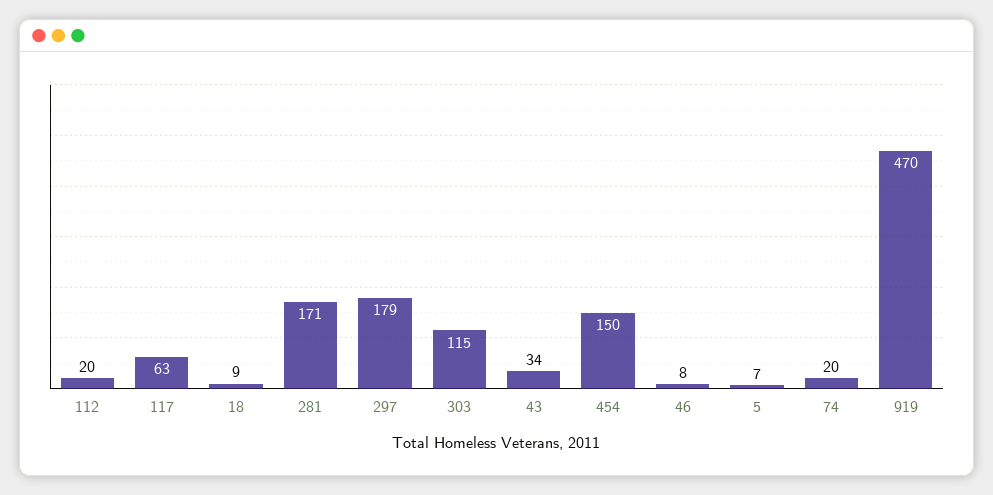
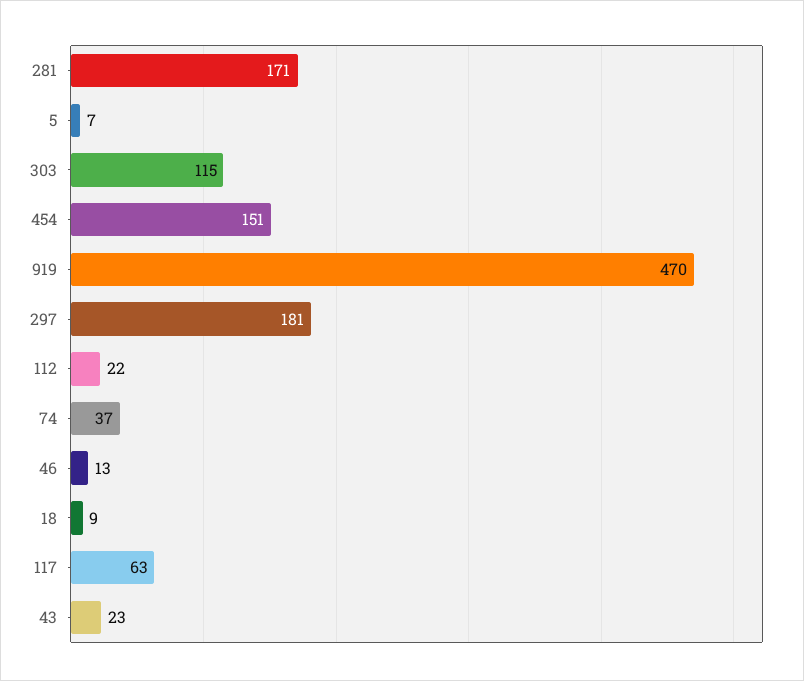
112: 20 -> 22
297: 179 -> 181
43: 34 -> 23
454: 150 -> 151
46: 8 -> 13
74: 20 -> 37

